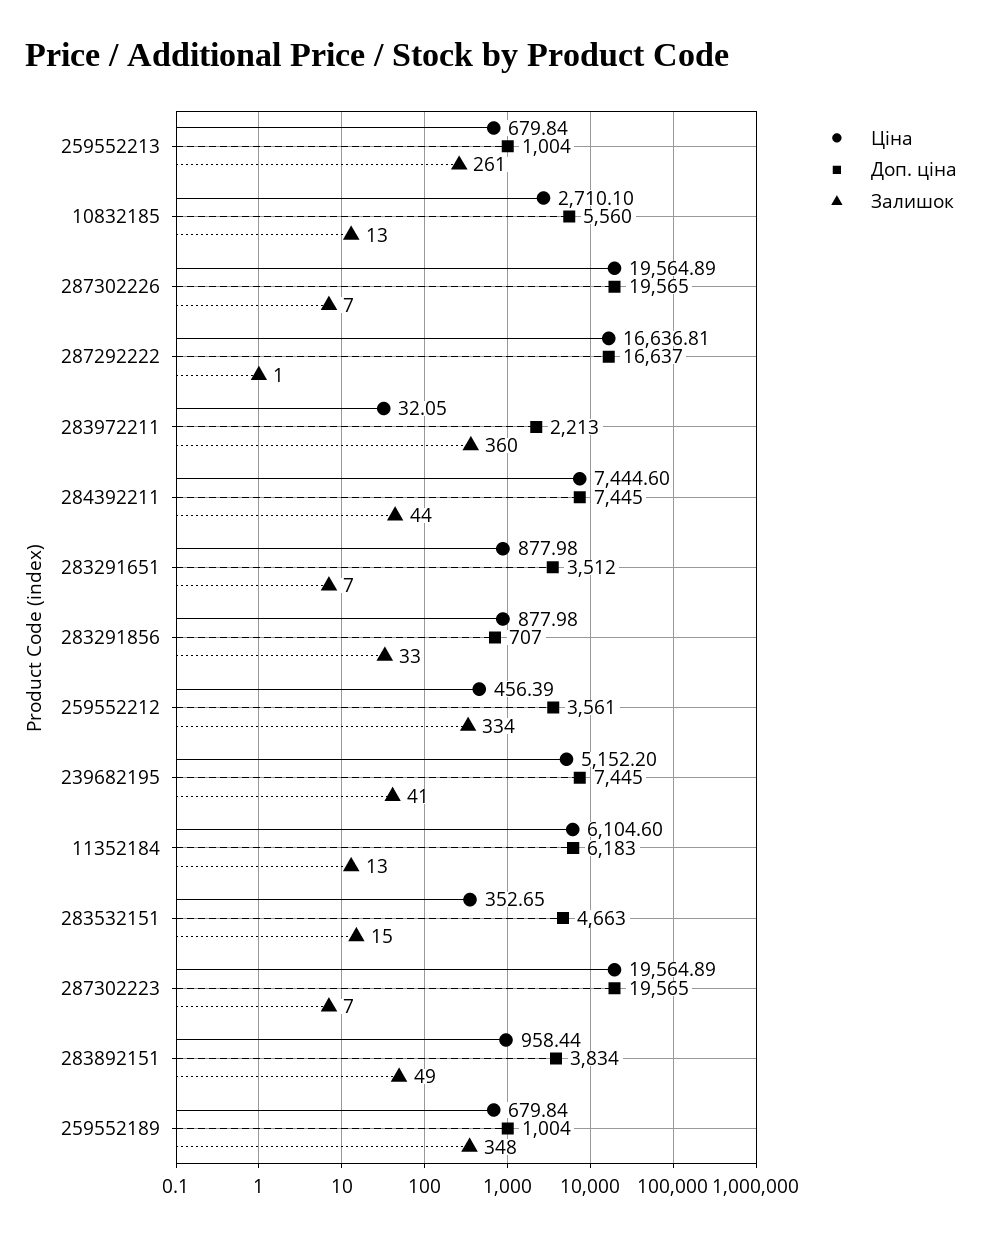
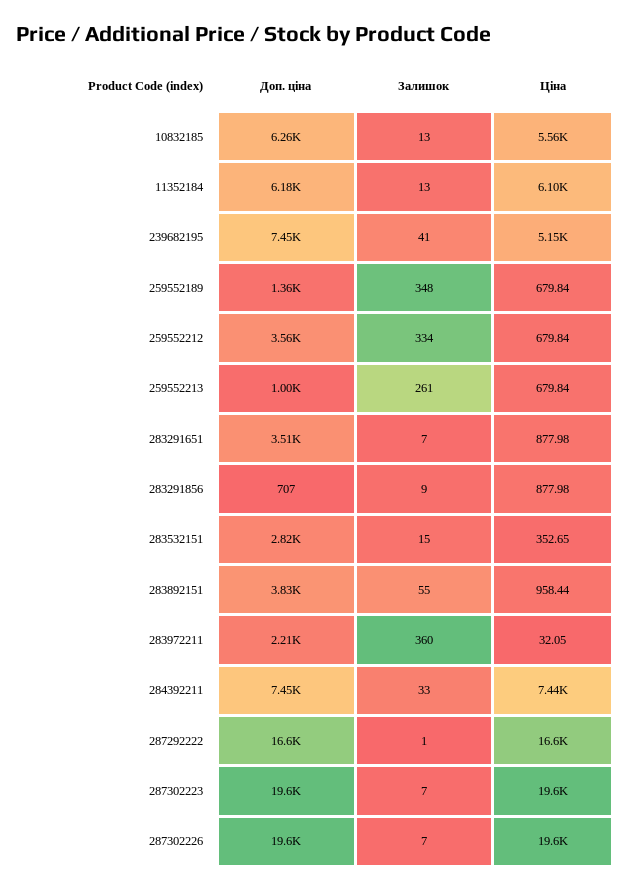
Ціна, 10832185: 2710.1 -> 5560
Доп. ціна, 10832185: 5560 -> 6260
Залишок, 284392211: 44 -> 33
Залишок, 283291856: 33 -> 9
Ціна, 259552212: 456.39 -> 679.84
Доп. ціна, 283532151: 4663 -> 2820
Залишок, 283892151: 49 -> 55
Доп. ціна, 259552189: 1004 -> 1360

